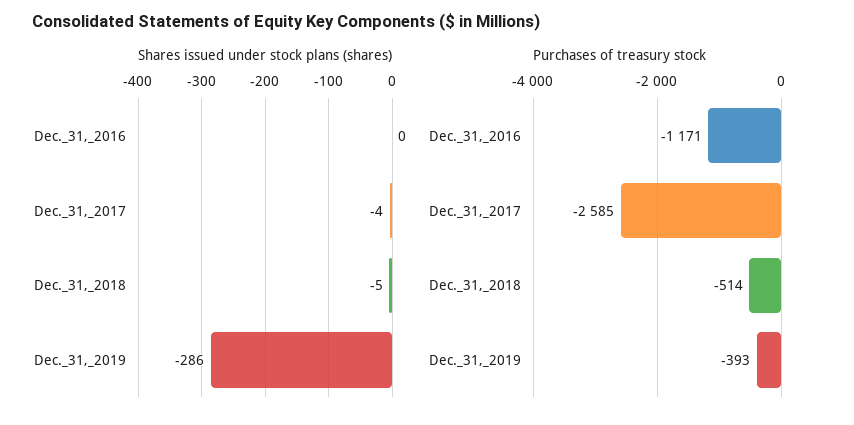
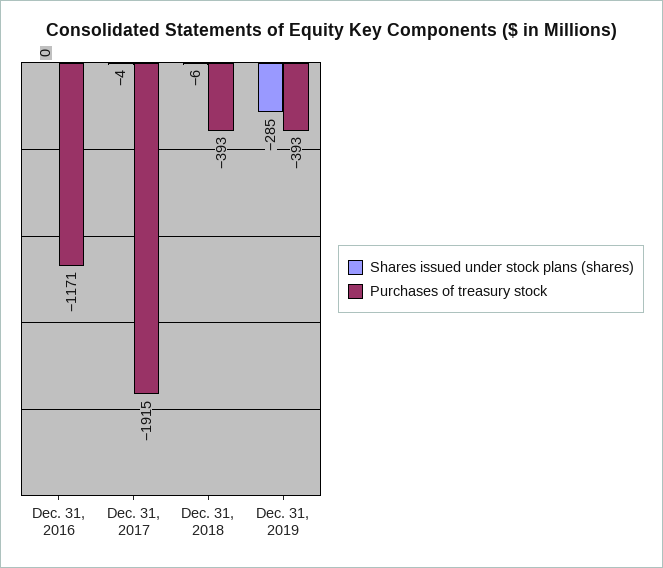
Shares issued under stock plans (shares), Dec._31,_2018: -5 -> -6
Shares issued under stock plans (shares), Dec._31,_2019: -286 -> -285
Purchases of treasury stock, Dec._31,_2017: -2585 -> -1915
Purchases of treasury stock, Dec._31,_2018: -514 -> -393

